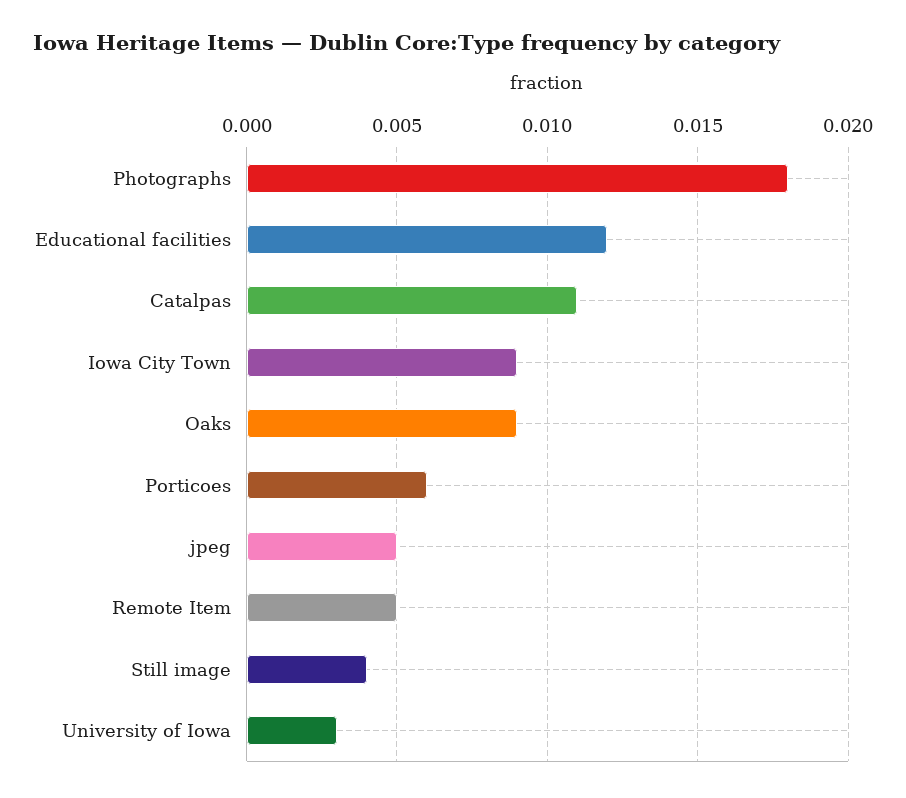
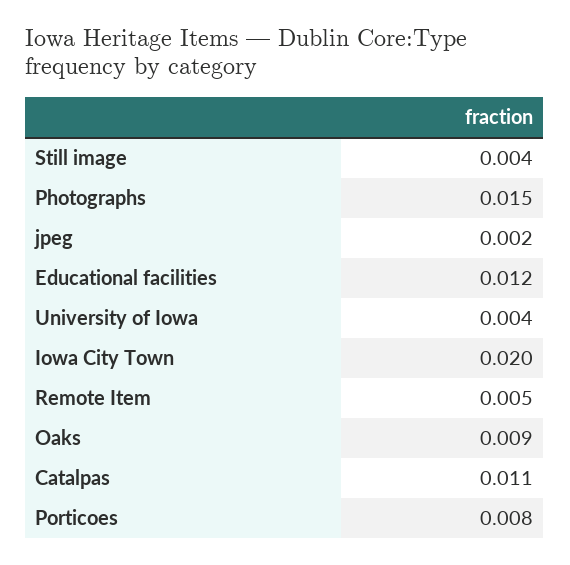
Photographs: 0.018 -> 0.015
Iowa City Town: 0.009 -> 0.02
Porticoes: 0.006 -> 0.008
jpeg: 0.005 -> 0.002
University of Iowa: 0.003 -> 0.004

